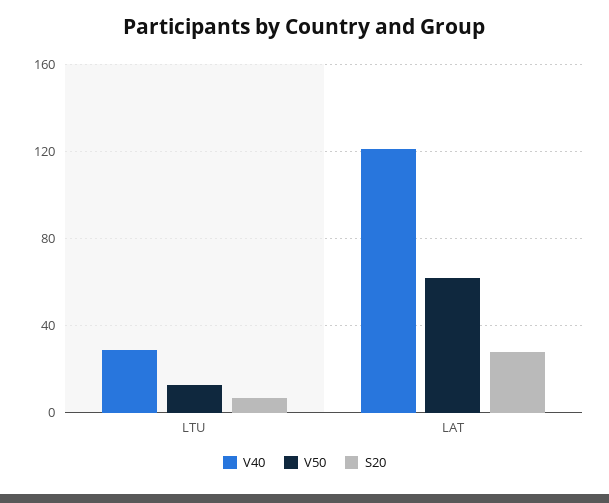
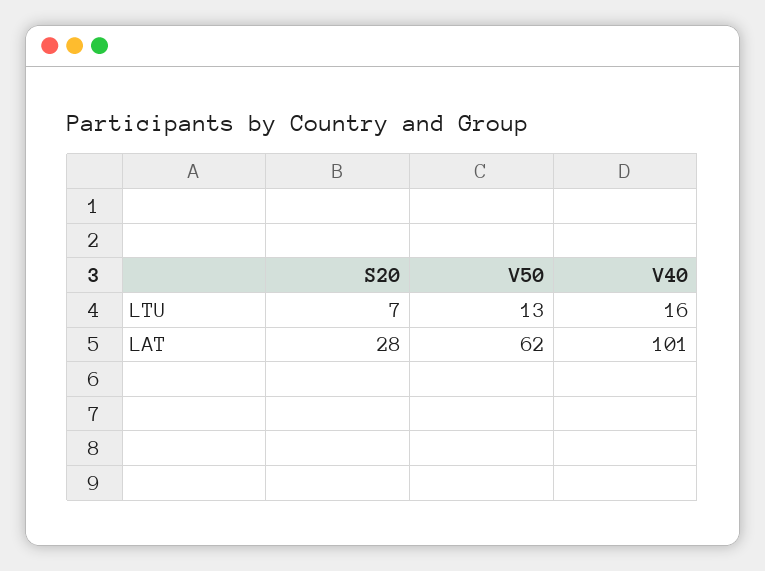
V40, LTU: 30 -> 16
V40, LAT: 120 -> 101

